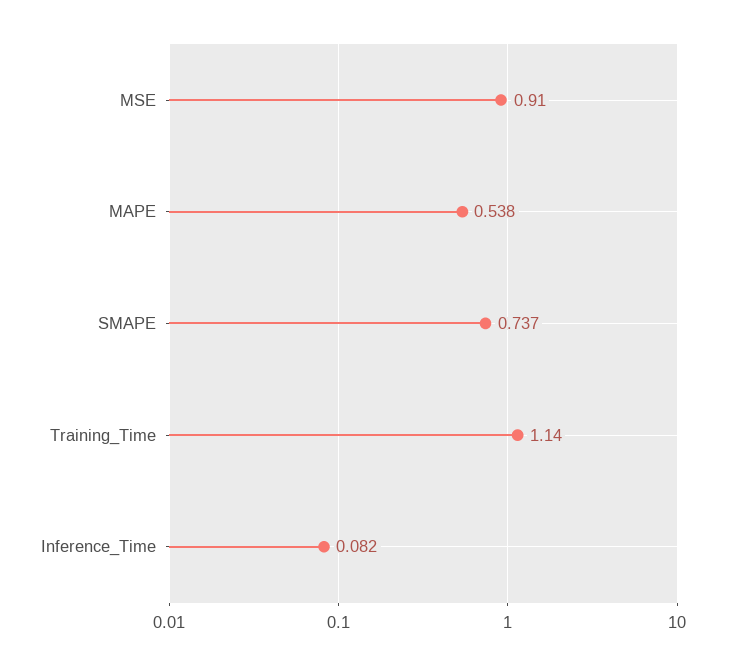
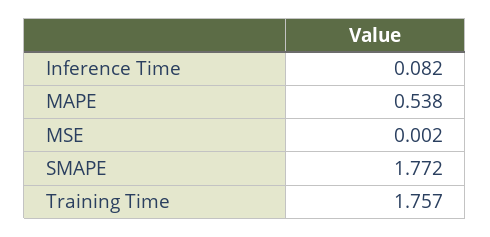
MSE: 0.91 -> 0.002
SMAPE: 0.737 -> 1.772
Training_Time: 1.14 -> 1.757

